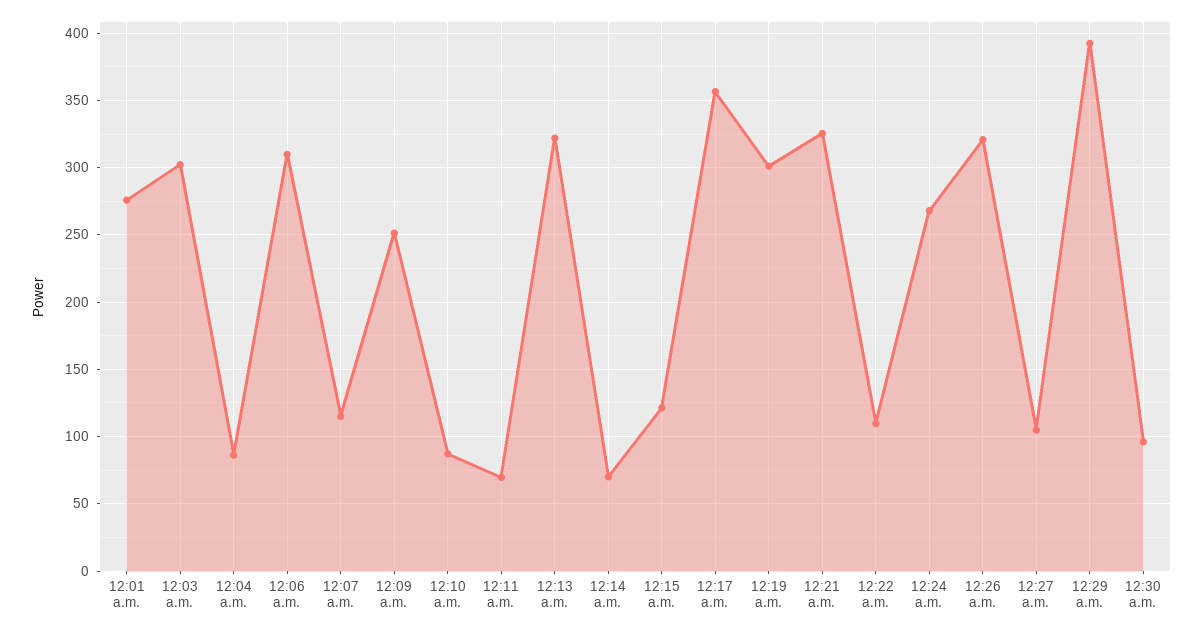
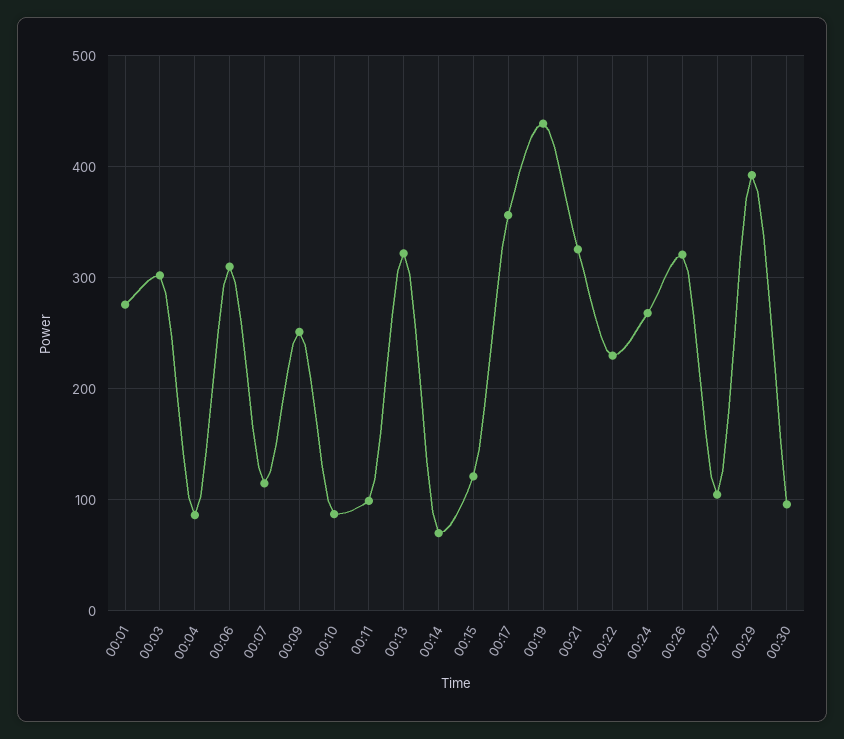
12:11 a.m.: 70 -> 100
12:19 a.m.: 300 -> 440
12:22 a.m.: 110 -> 230

